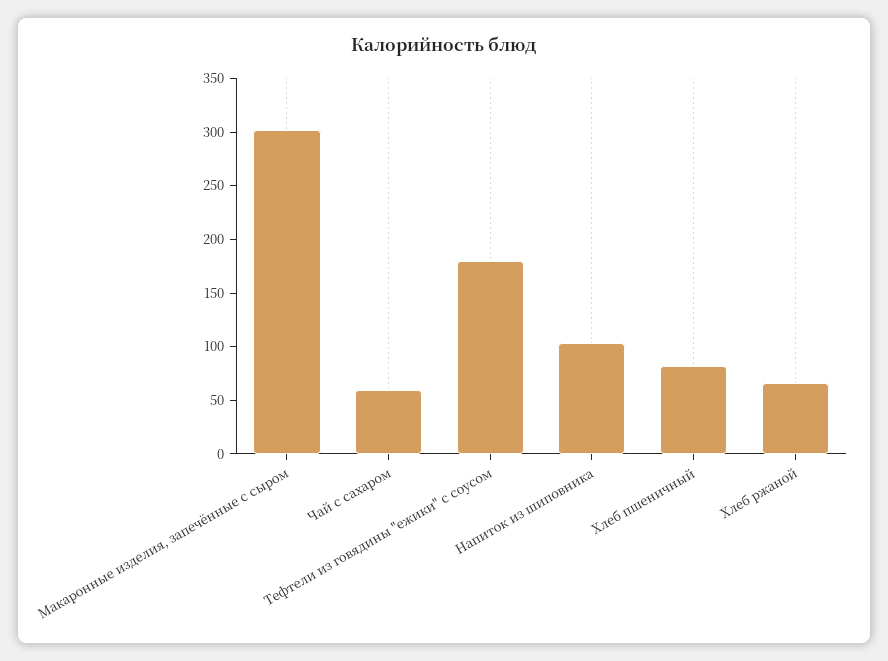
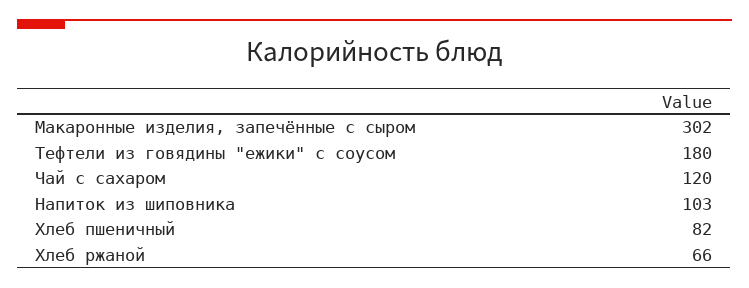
Чай с сахаром: 60 -> 120

